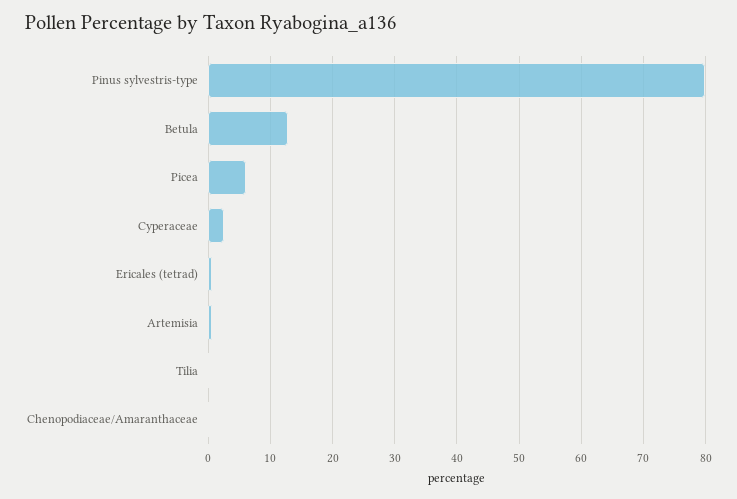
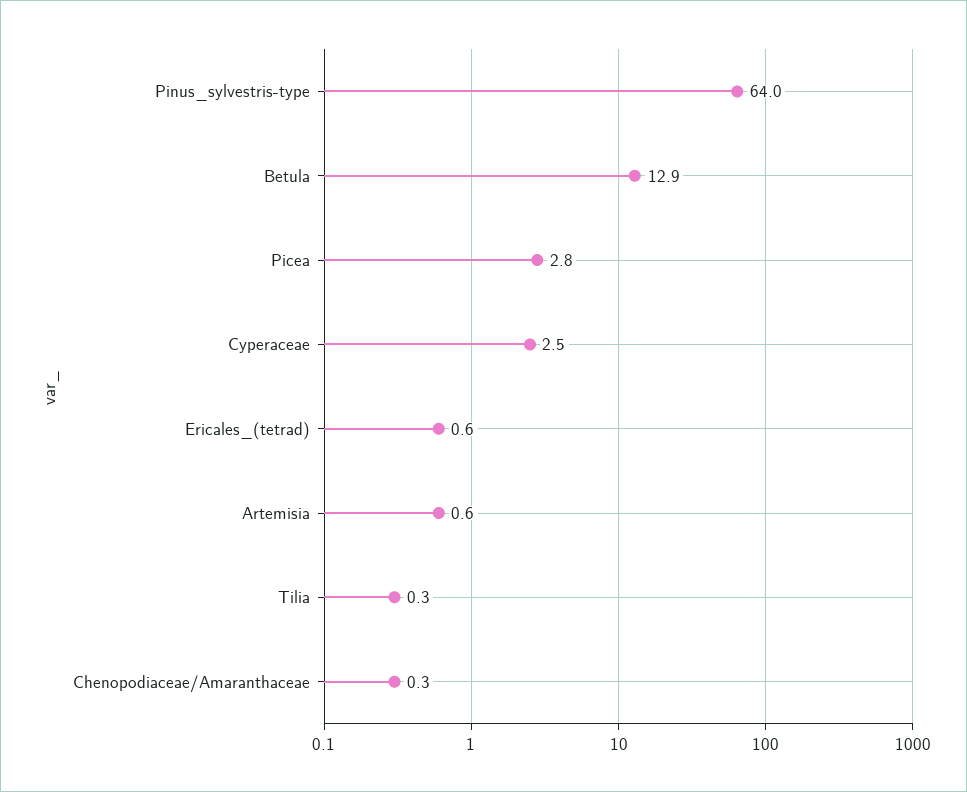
Pinus sylvestris-type: 80 -> 64
Picea: 6 -> 2.8

